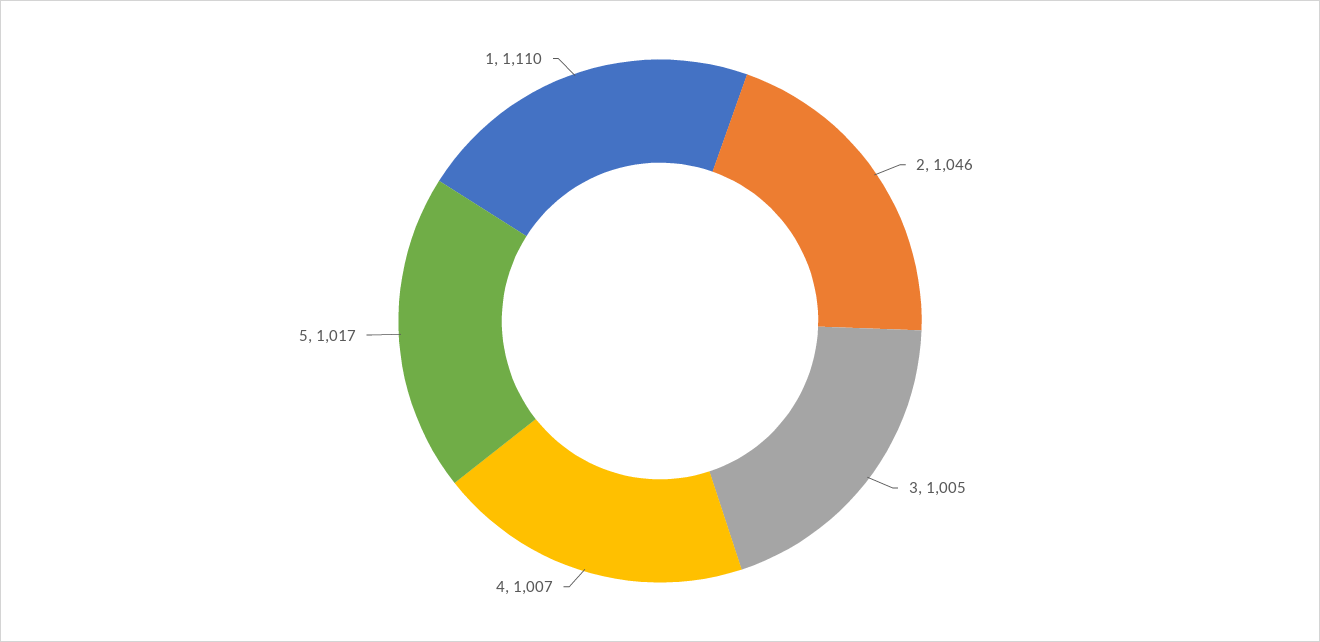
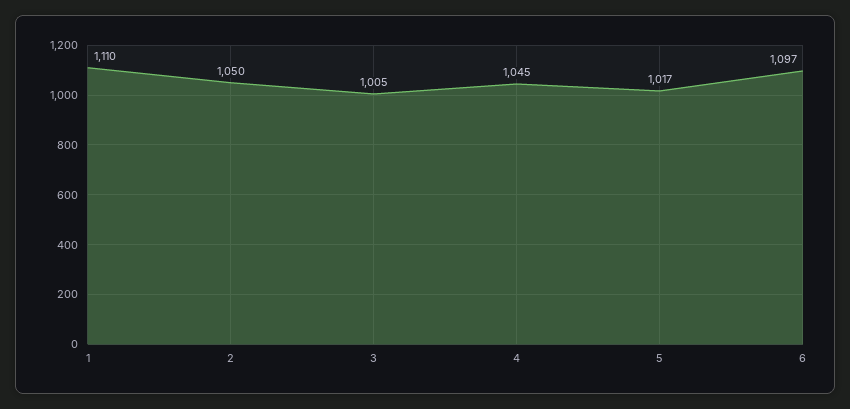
2: 1046 -> 1050
4: 1007 -> 1045
6: none -> 1097

